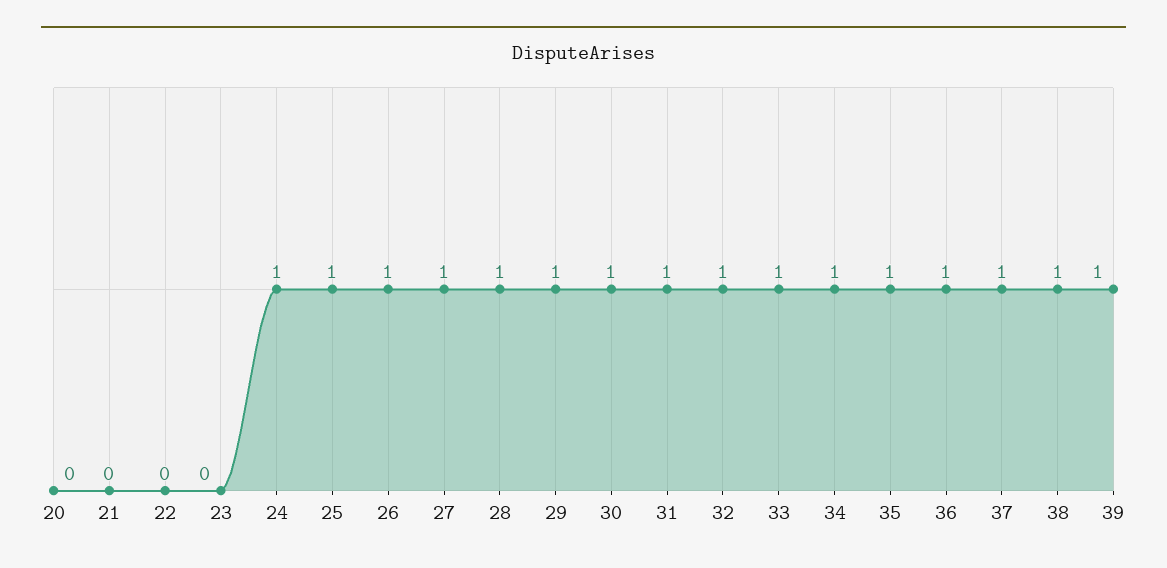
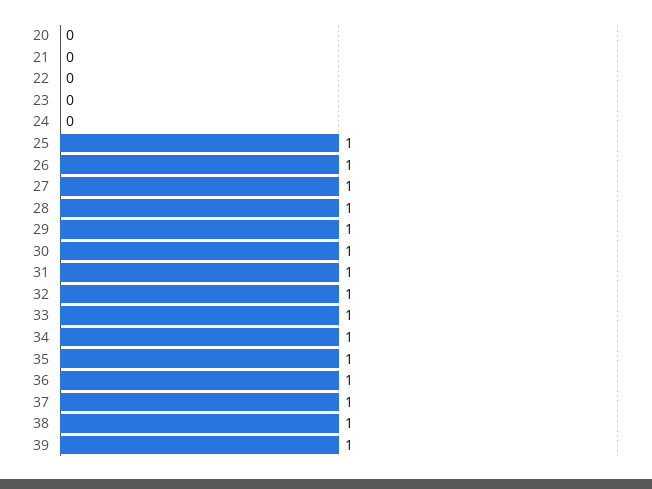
24: 1 -> 0

